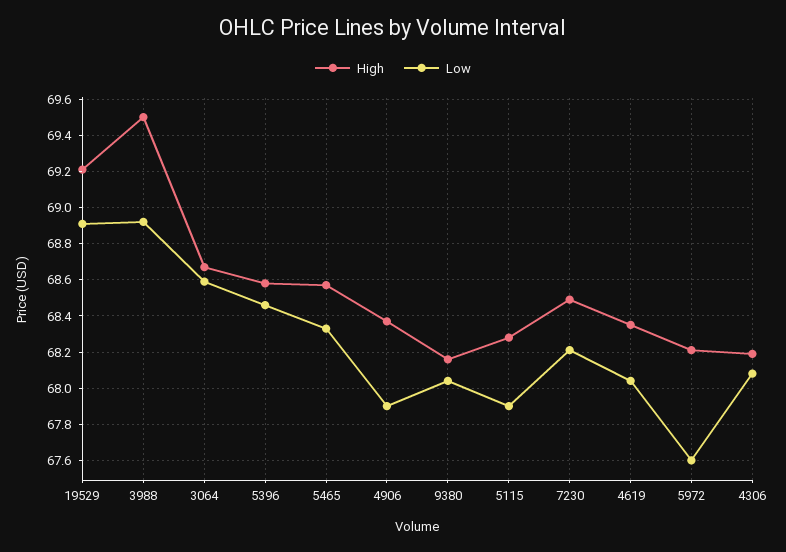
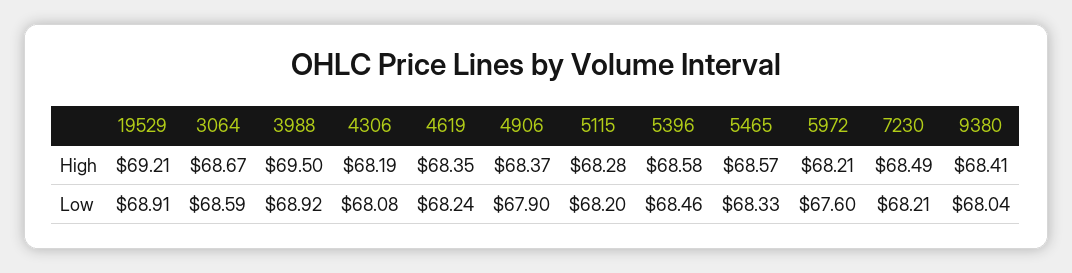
High, 9380: 68.15 -> 68.41
Low, 5115: 67.9 -> 68.2
Low, 4619: 68.05 -> 68.24

